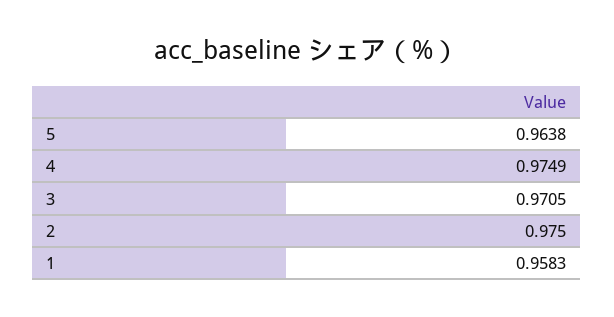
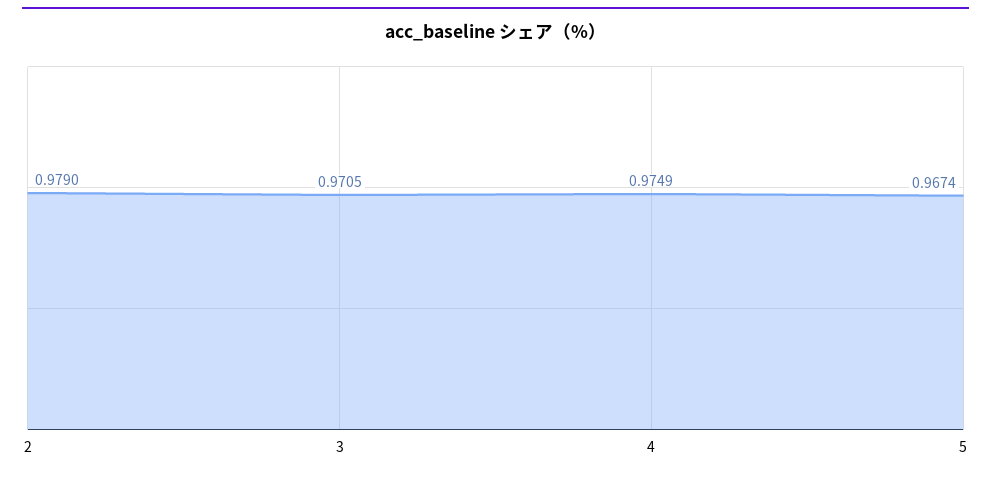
5: 0.9638 -> 0.9674
2: 0.975 -> 0.979
1: 0.9583 -> none

